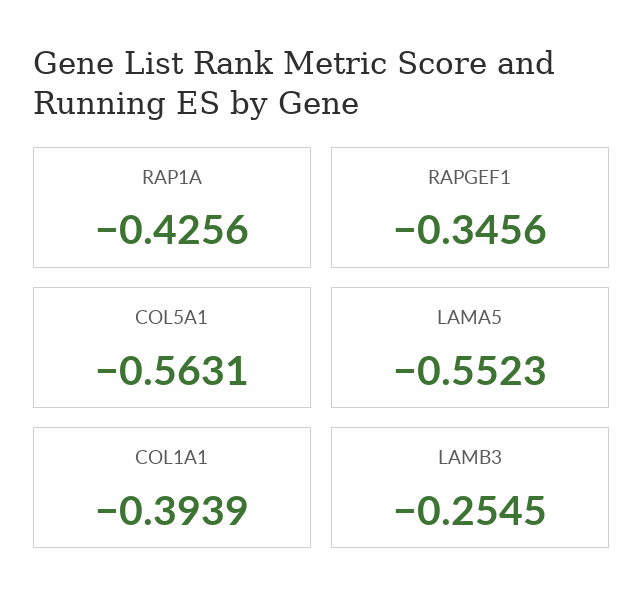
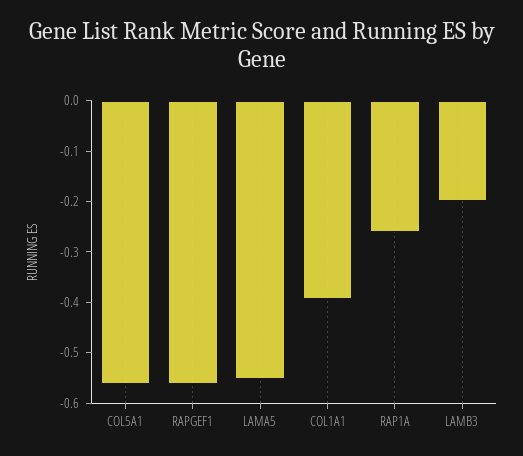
RAP1A: -0.4256 -> -0.26
RAPGEF1: -0.3456 -> -0.56
LAMB3: -0.2545 -> -0.2

